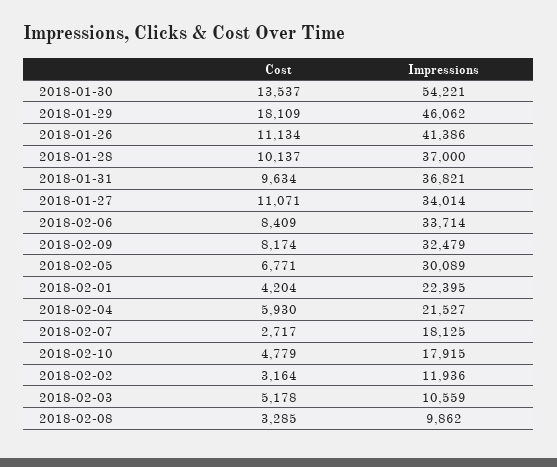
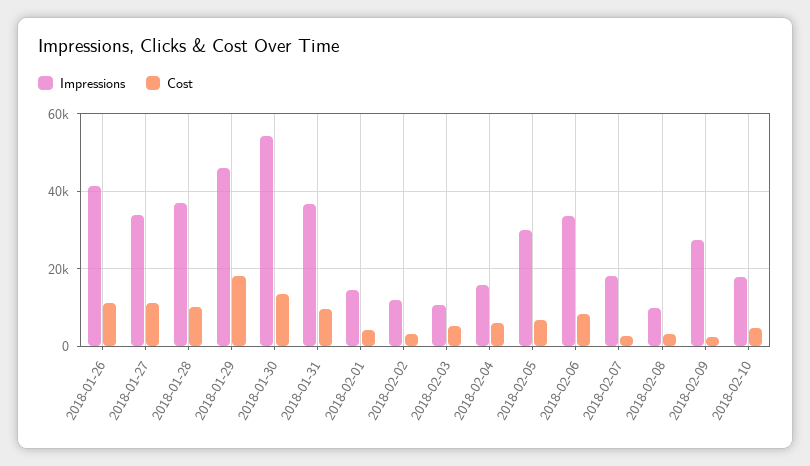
Cost, 2018-02-09: 8174 -> 2000
Impressions, 2018-02-09: 32479 -> 28000
Impressions, 2018-02-01: 22395 -> 14000
Impressions, 2018-02-04: 21527 -> 16000

